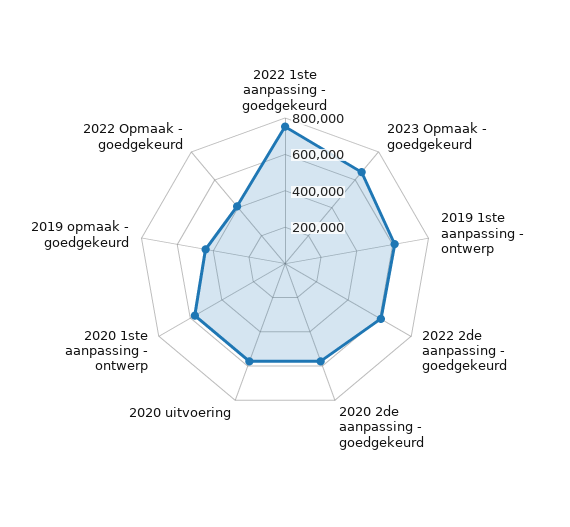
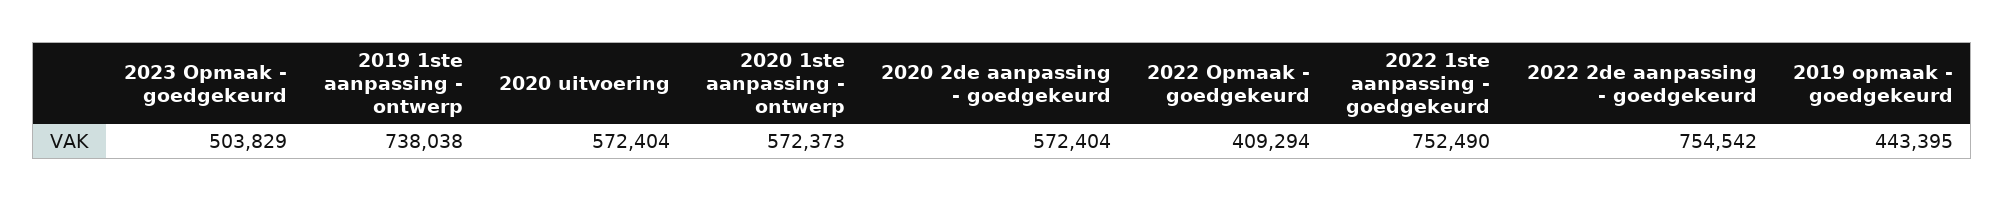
2023 Opmaak - goedgekeurd: 650000 -> 503829
2019 1ste aanpassing - ontwerp: 600000 -> 738038
2022 2de aanpassing - goedgekeurd: 600000 -> 754542

